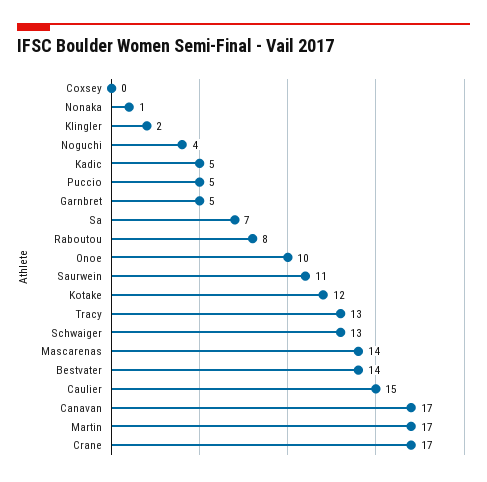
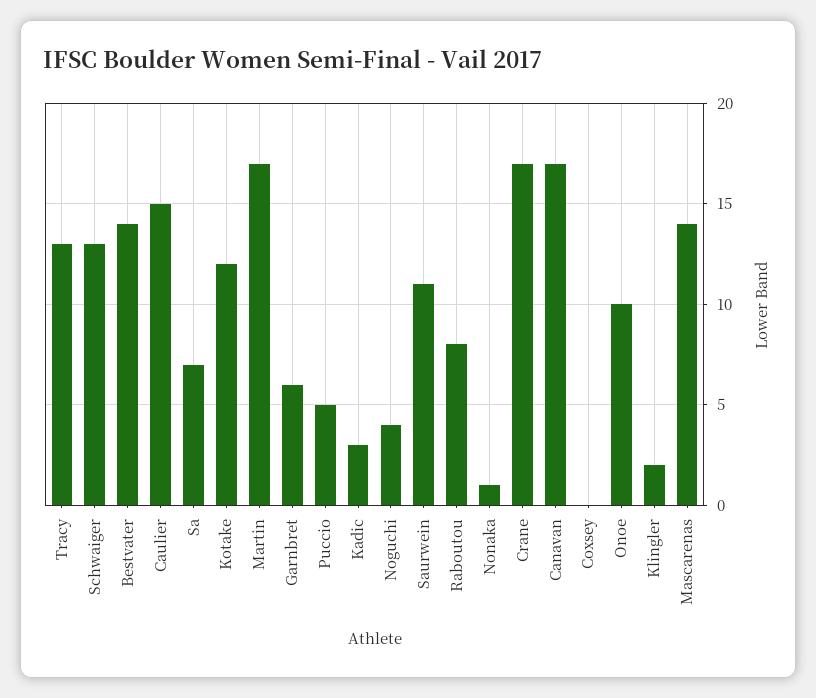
Kadic: 5 -> 3
Garnbret: 5 -> 6

